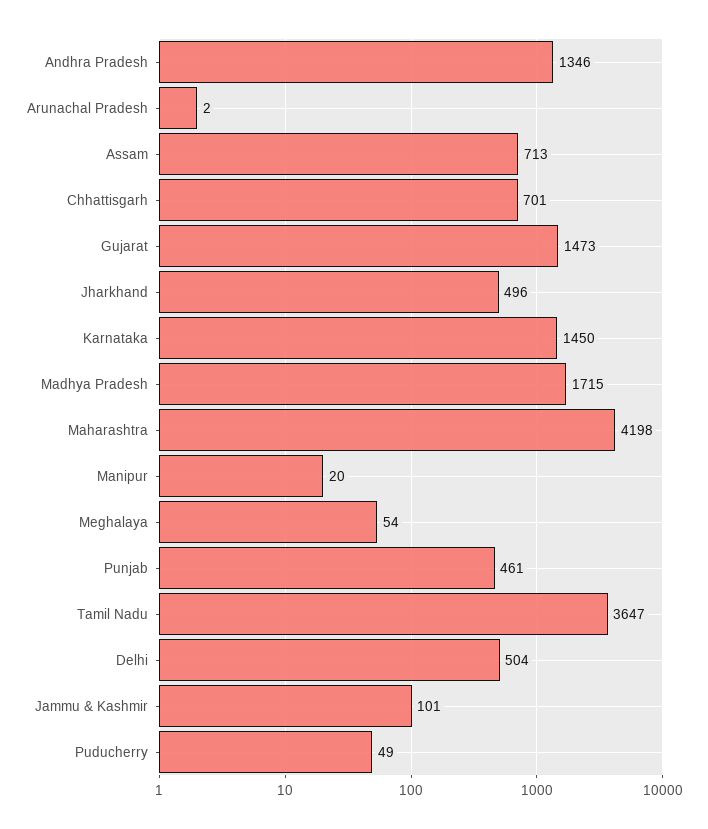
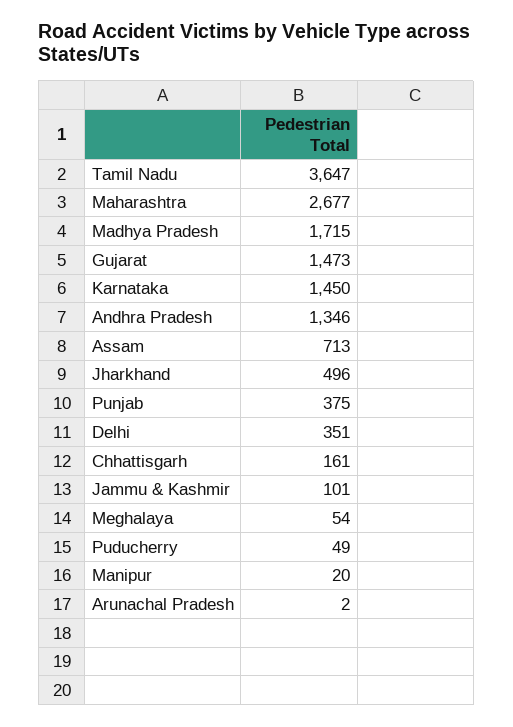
Chhattisgarh: 701 -> 161
Maharashtra: 4198 -> 2677
Punjab: 461 -> 375
Delhi: 504 -> 351

